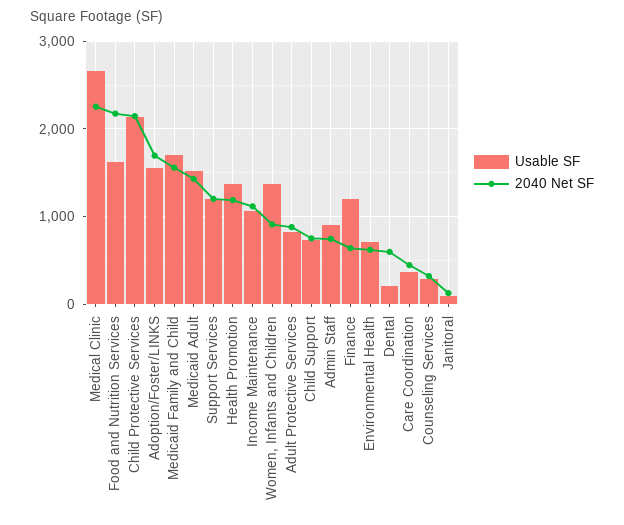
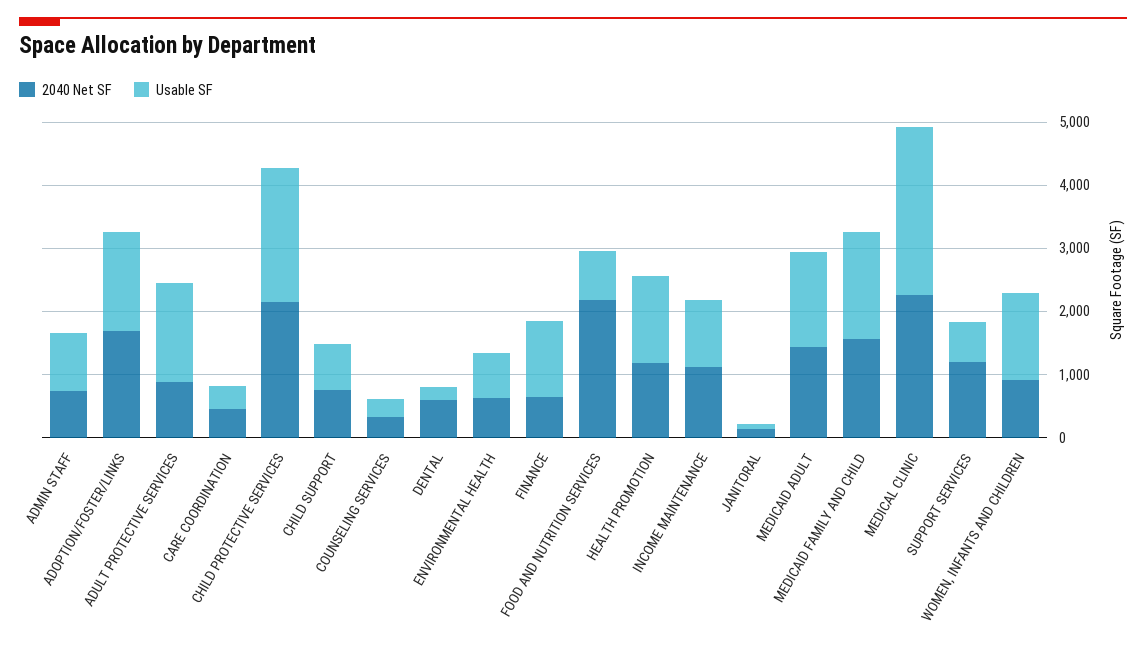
Usable SF, Food and Nutrition Services: 1600 -> 800
Usable SF, Support Services: 1200 -> 600
Usable SF, Adult Protective Services: 800 -> 1600

